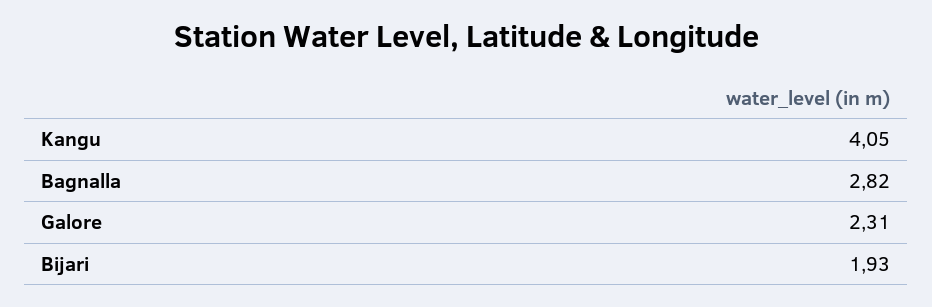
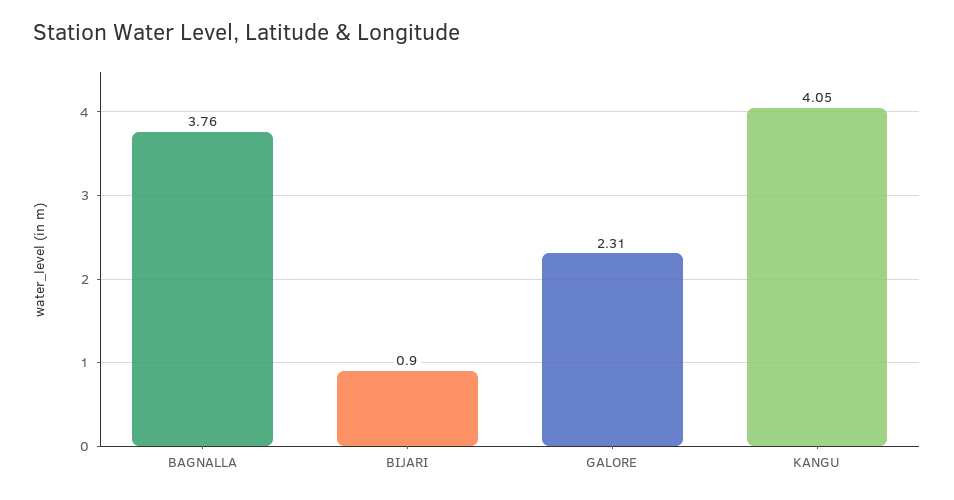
Bagnalla: 2.82 -> 3.76
Bijari: 1.93 -> 0.9

